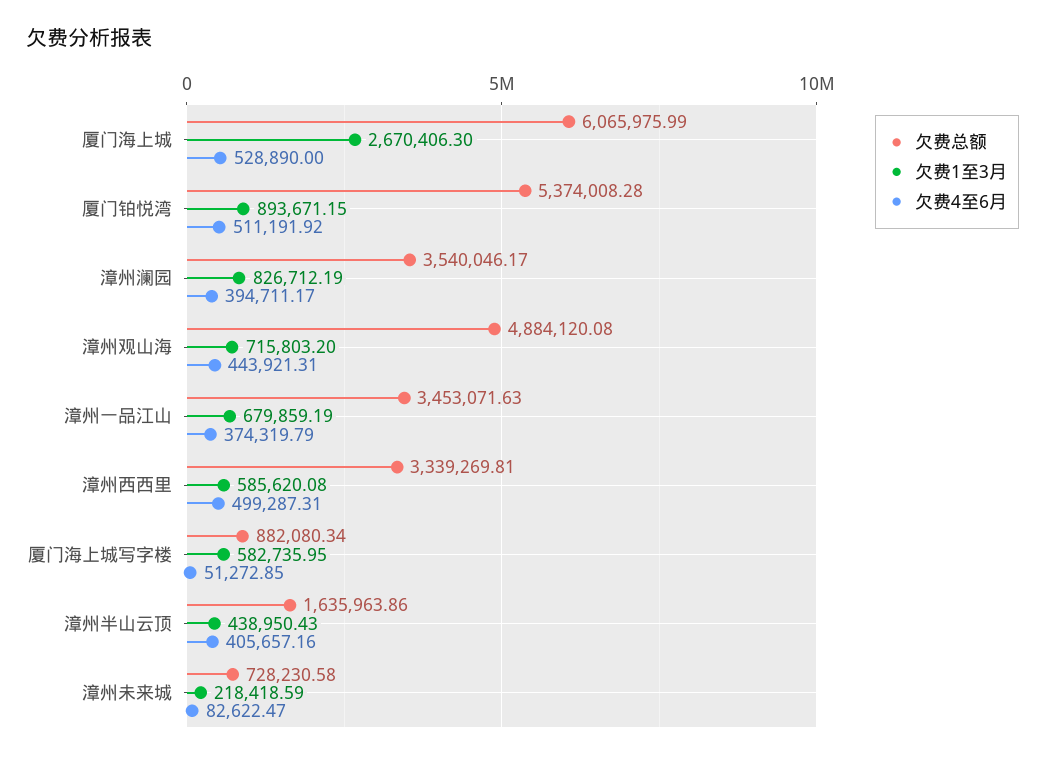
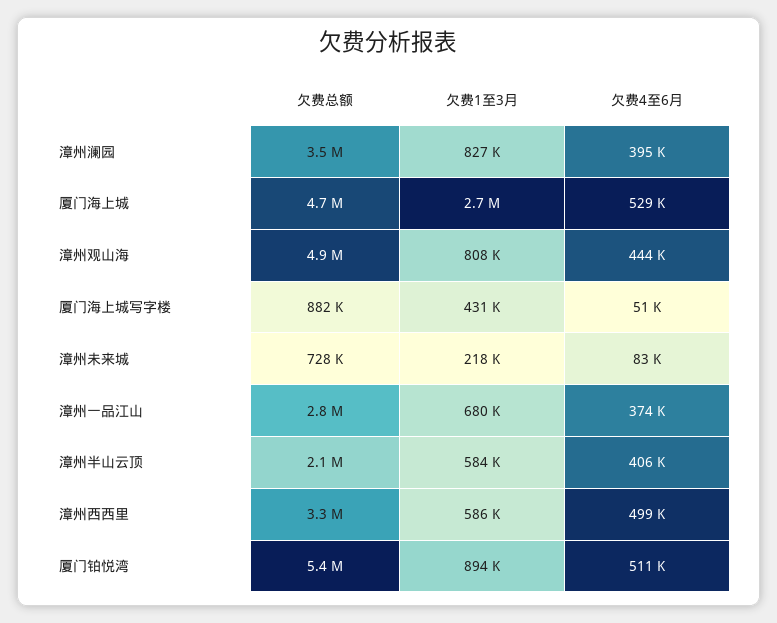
欠费总额, 厦门海上城: 6065975.99 -> 4700000
欠费1至3月, 漳州观山海: 715803.2 -> 808000
欠费总额, 漳州一品江山: 3453071.63 -> 2800000
欠费1至3月, 厦门海上城写字楼: 582735.95 -> 431000
欠费总额, 漳州半山云顶: 1635963.86 -> 2100000
欠费1至3月, 漳州半山云顶: 438950.43 -> 584000

